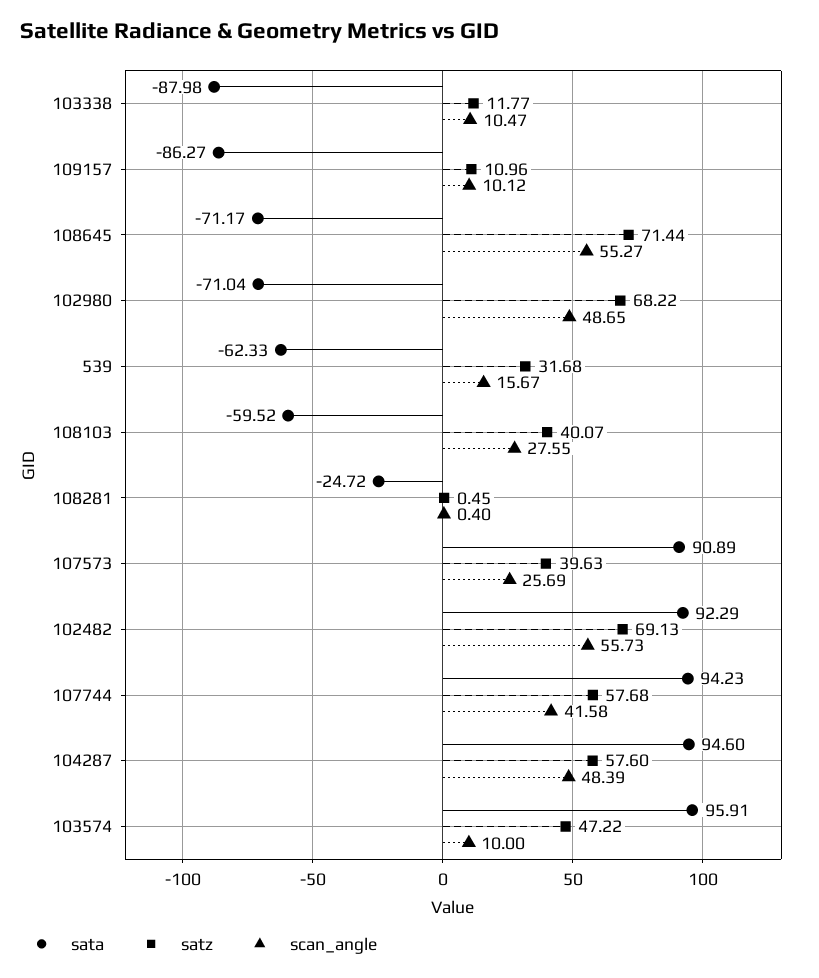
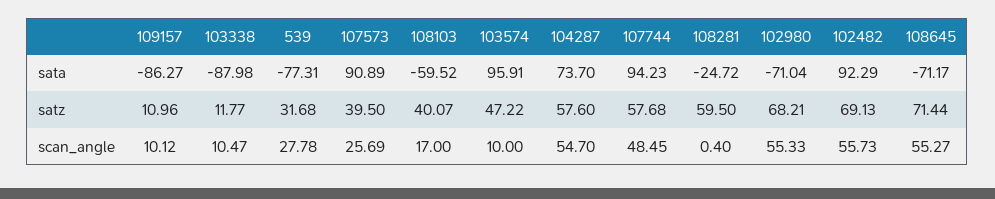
satz, 102980: 68.22 -> 68.21
scan_angle, 102980: 48.65 -> 55.33
sata, 539: -62.33 -> -77.31
scan_angle, 539: 15.67 -> 27.78
scan_angle, 108103: 27.55 -> 17
satz, 108281: 0.45 -> 59.5
satz, 107573: 39.63 -> 39.5
scan_angle, 107744: 41.58 -> 48.45
sata, 104287: 94.6 -> 73.7
scan_angle, 104287: 48.39 -> 54.7

